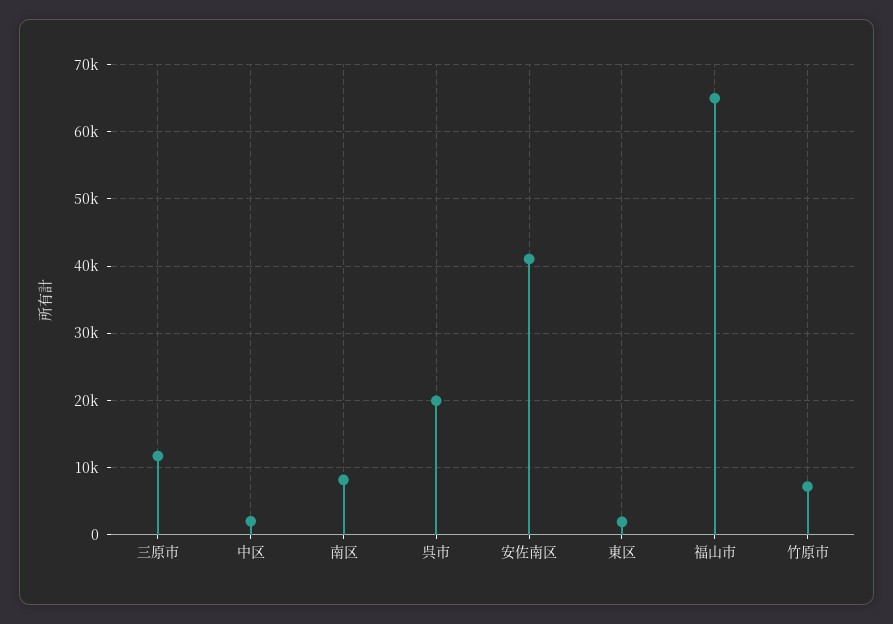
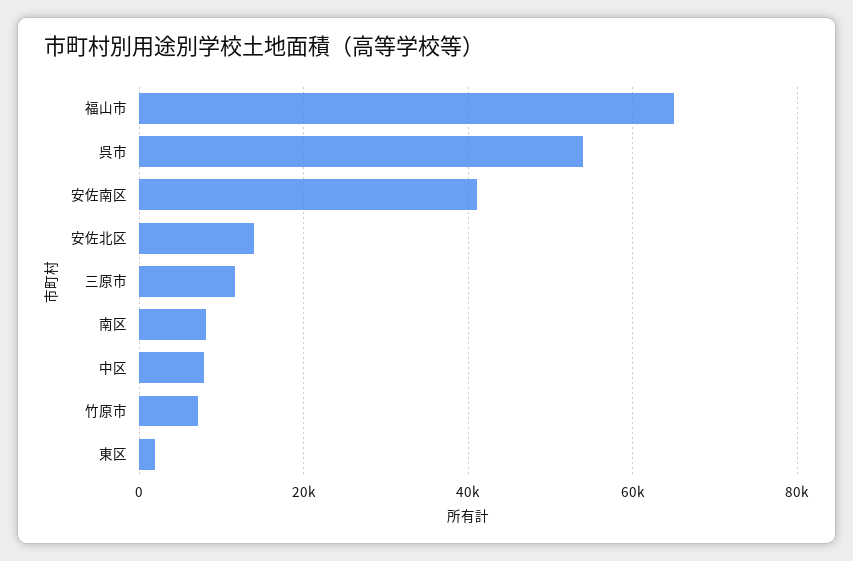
中区: 2000 -> 8000
呉市: 20000 -> 54000
安佐北区: none -> 14000

